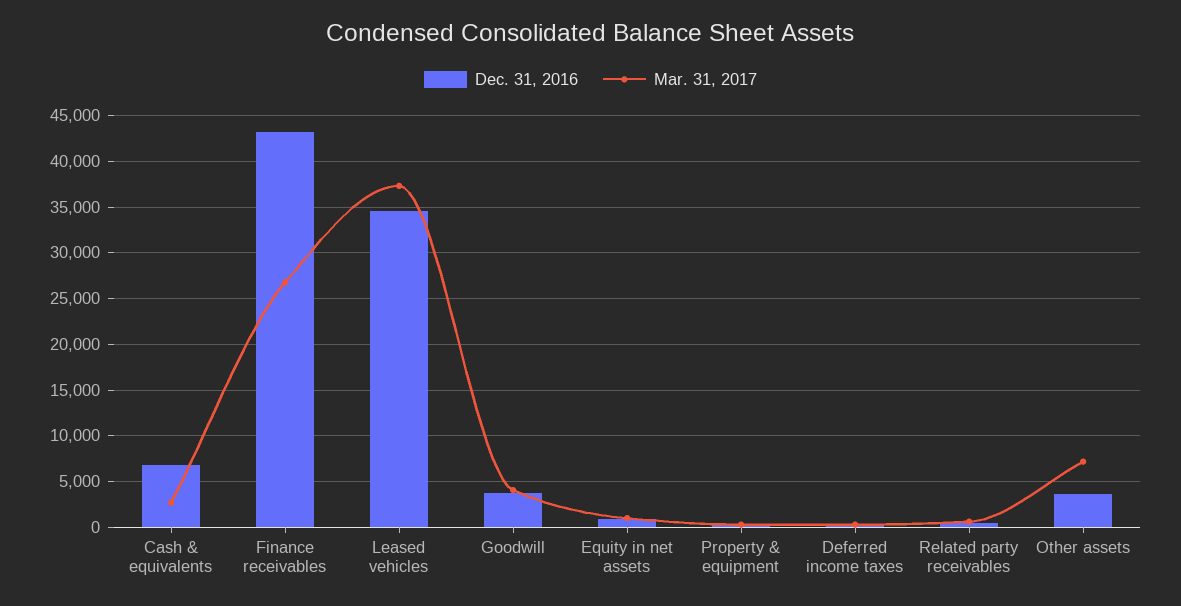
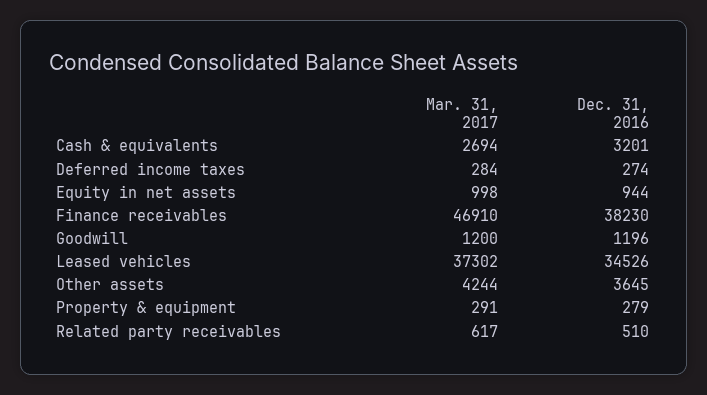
Dec. 31, 2016, Cash & equivalents: 7000 -> 3201
Dec. 31, 2016, Finance receivables: 43000 -> 38230
Mar. 31, 2017, Finance receivables: 27000 -> 46910
Dec. 31, 2016, Goodwill: 4000 -> 1196
Mar. 31, 2017, Goodwill: 4000 -> 1200
Mar. 31, 2017, Other assets: 7000 -> 4244

